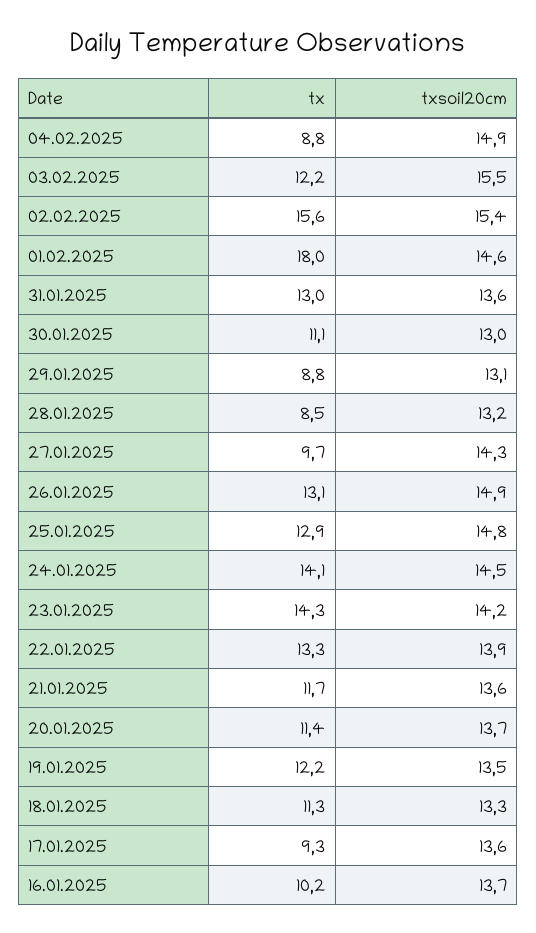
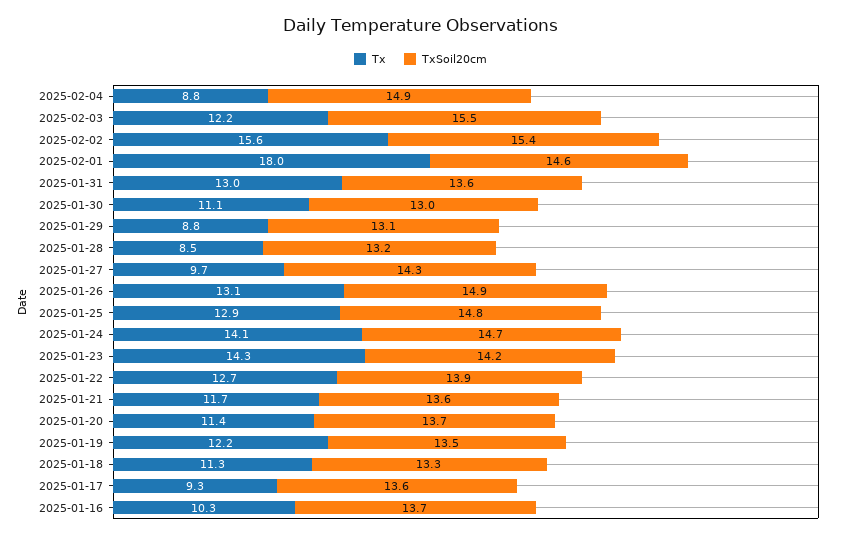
txsoil20cm, 24.01.2025: 14.5 -> 14.7
tx, 22.01.2025: 13.3 -> 12.7
tx, 16.01.2025: 10.2 -> 10.3

